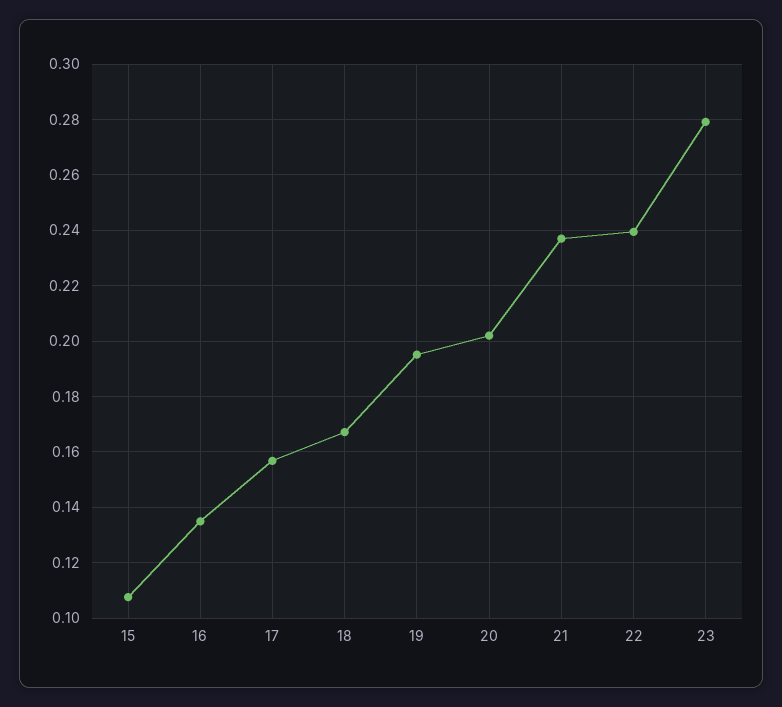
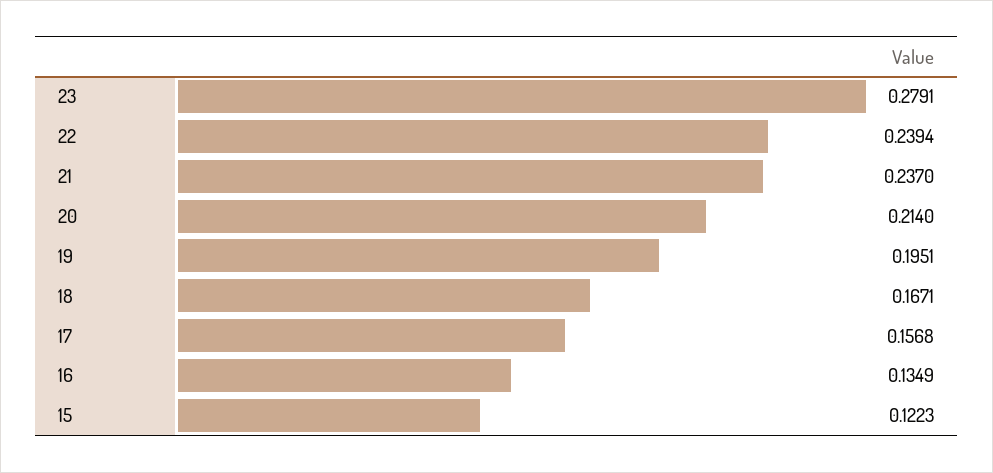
15: 0.1075 -> 0.1223
20: 0.2025 -> 0.214

